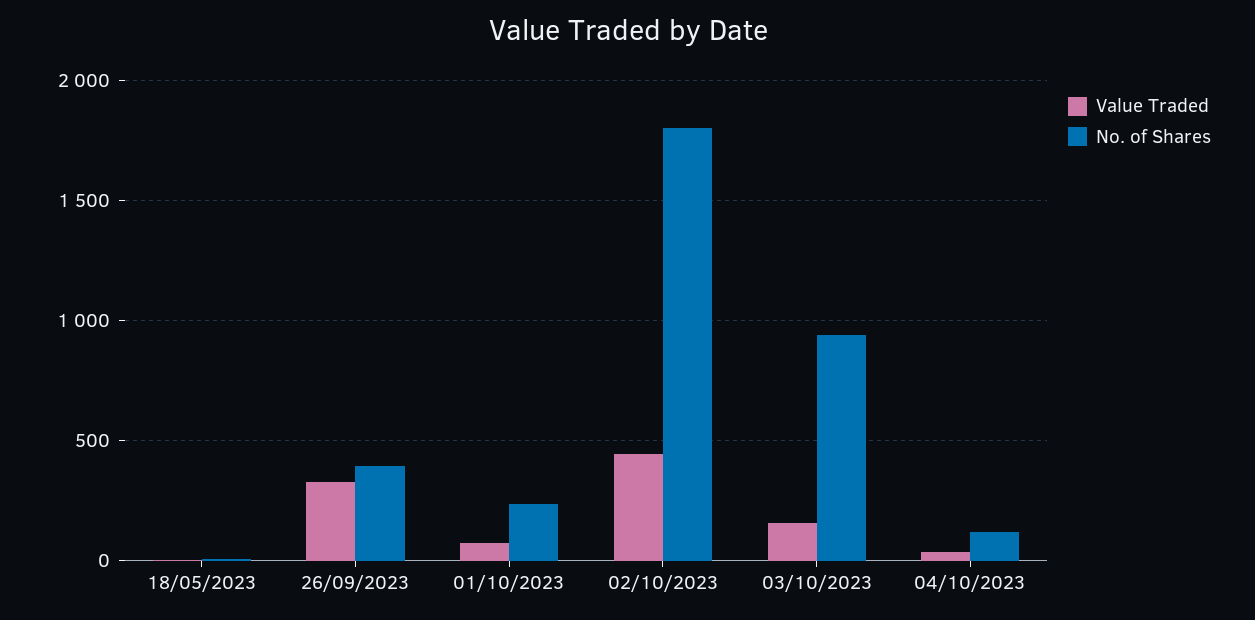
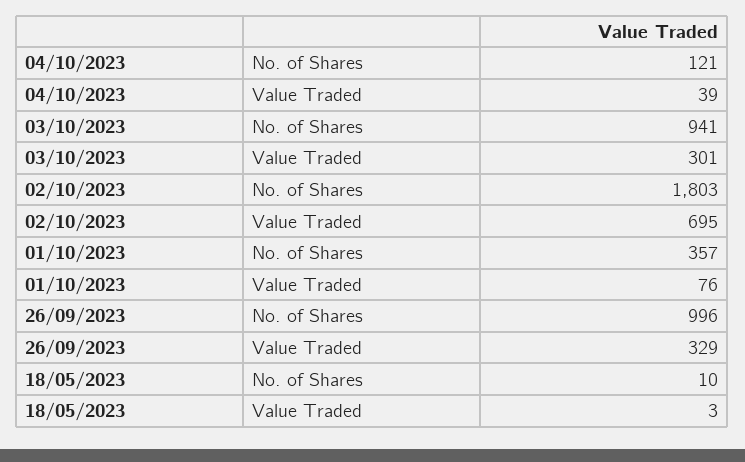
No. of Shares, 26/09/2023: 400 -> 996
No. of Shares, 01/10/2023: 250 -> 357
Value Traded, 02/10/2023: 450 -> 695
Value Traded, 03/10/2023: 150 -> 301

